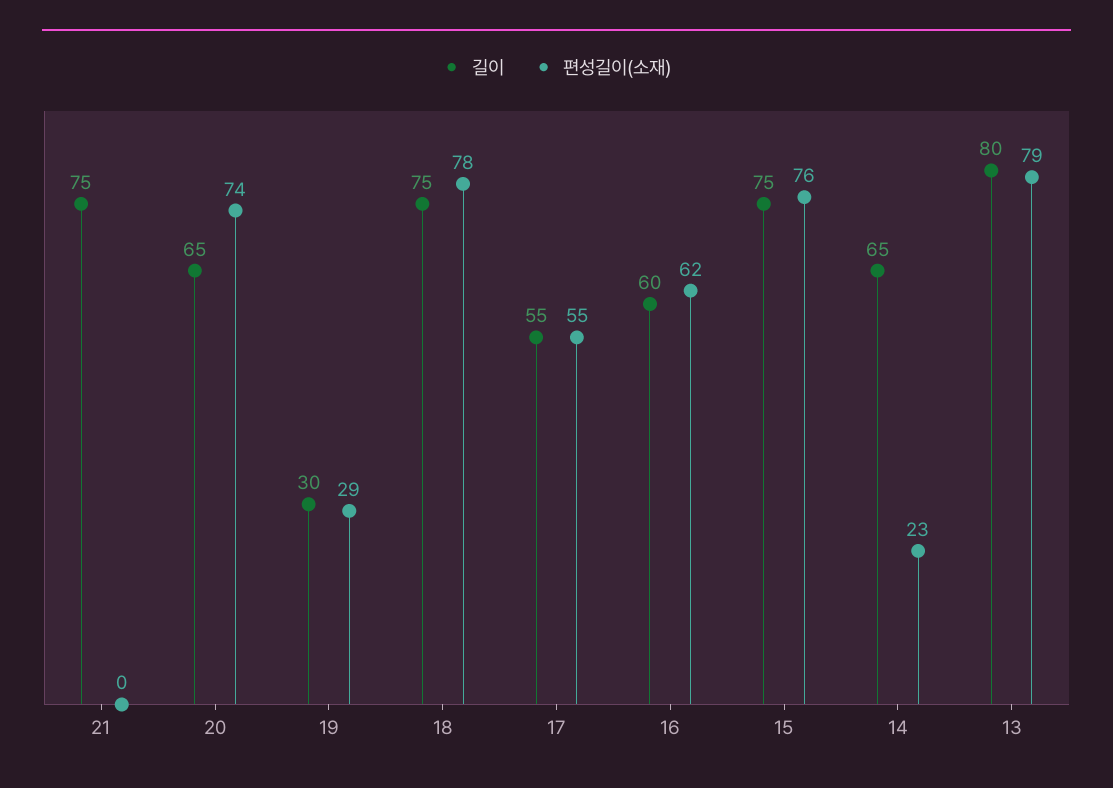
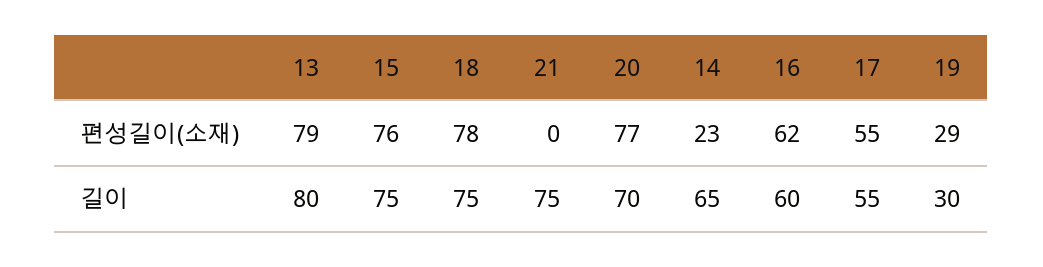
길이, 20: 65 -> 70
편성길이(소재), 20: 74 -> 77

